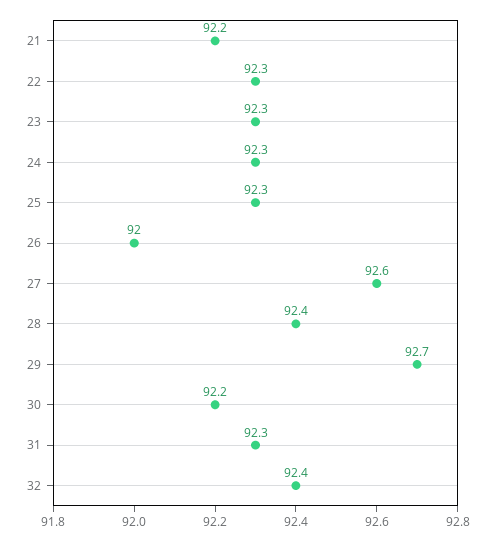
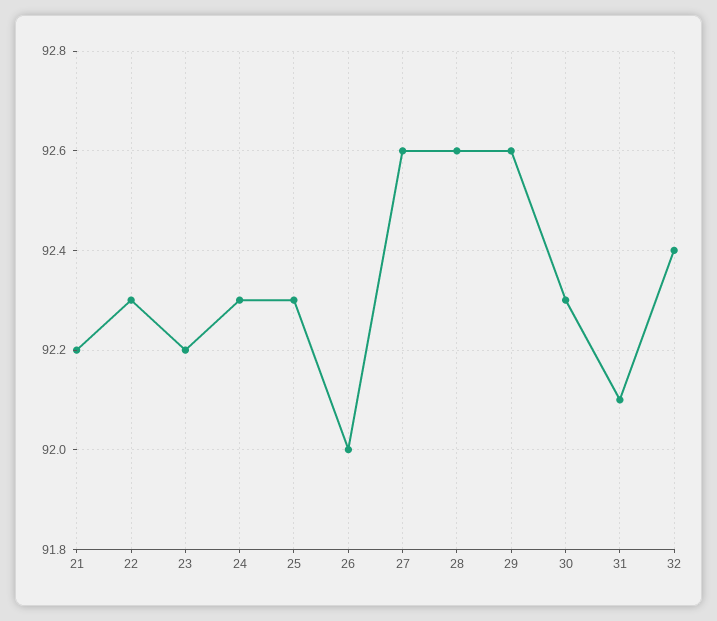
23: 92.3 -> 92.2
28: 92.4 -> 92.6
29: 92.7 -> 92.6
30: 92.2 -> 92.3
31: 92.3 -> 92.1

